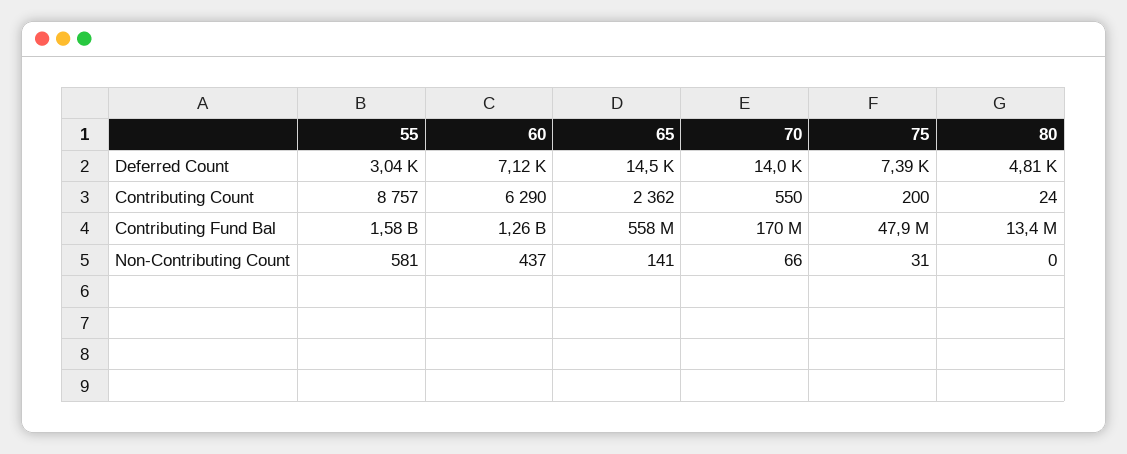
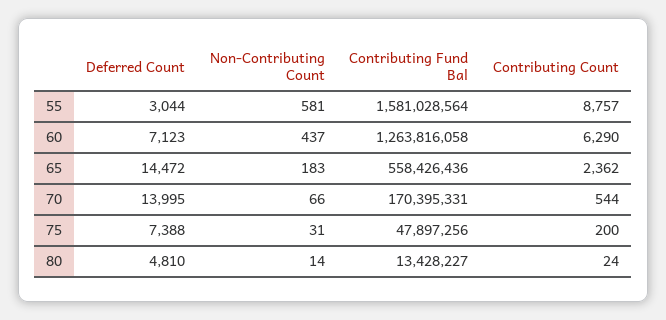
70, Contributing Count: 550 -> 544
65, Non-Contributing Count: 141 -> 183
80, Non-Contributing Count: 0 -> 14

